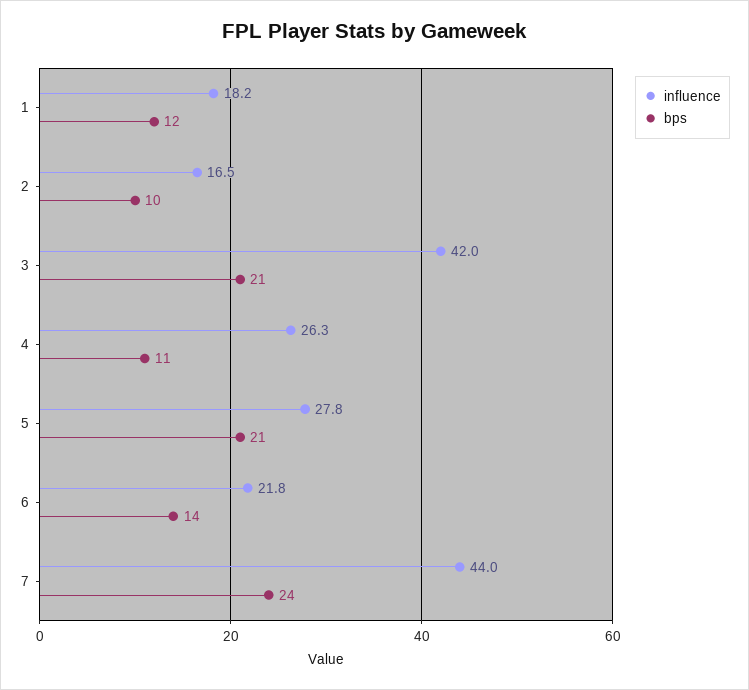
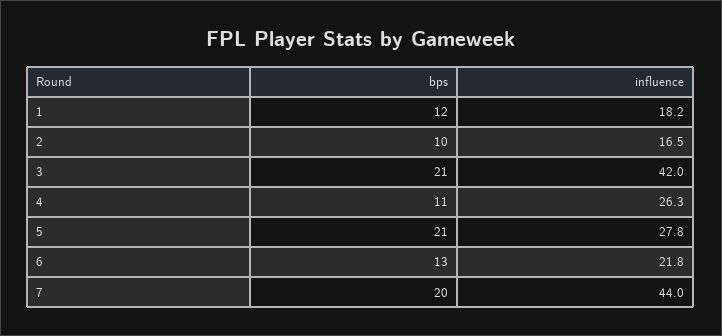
bps, 6: 14 -> 13
bps, 7: 24 -> 20

